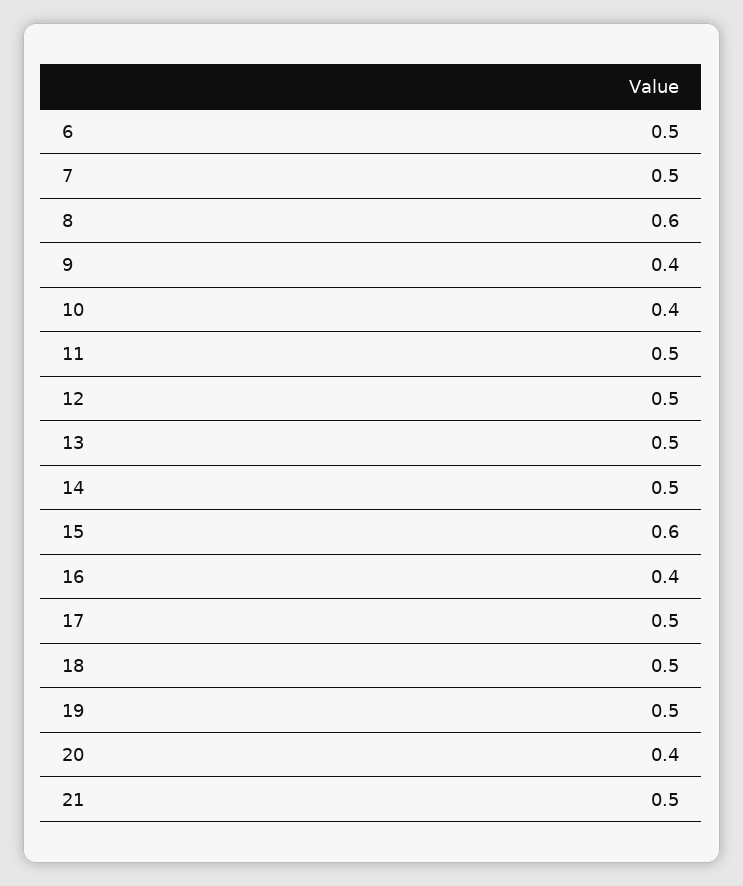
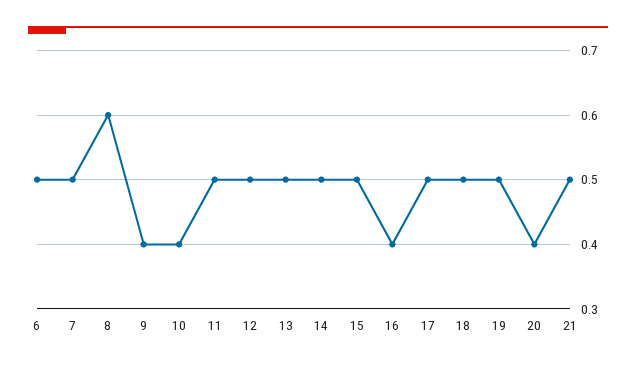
15: 0.6 -> 0.5

